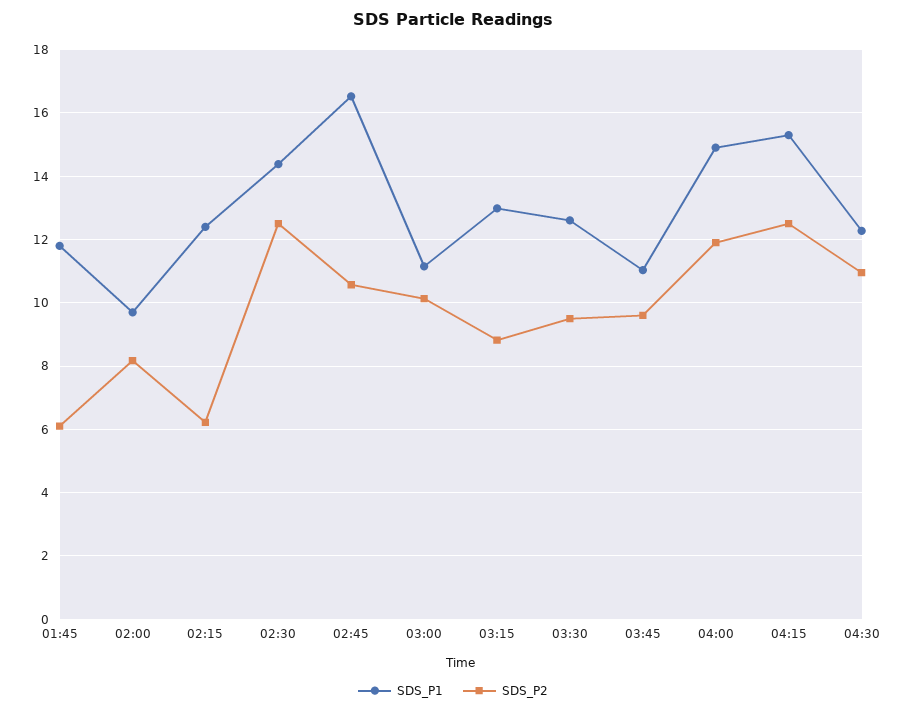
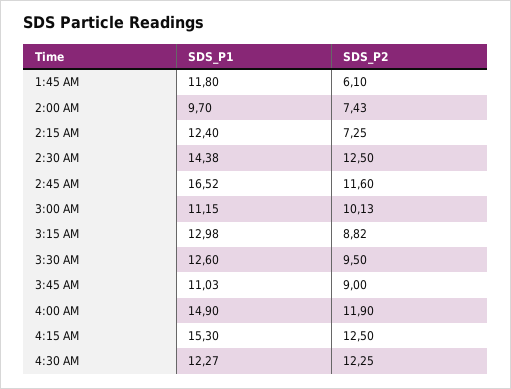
SDS_P2, 02:00: 8.2 -> 7.43
SDS_P2, 02:15: 6.2 -> 7.25
SDS_P2, 02:45: 10.6 -> 11.6
SDS_P2, 03:45: 9.6 -> 9
SDS_P2, 04:30: 11 -> 12.25

